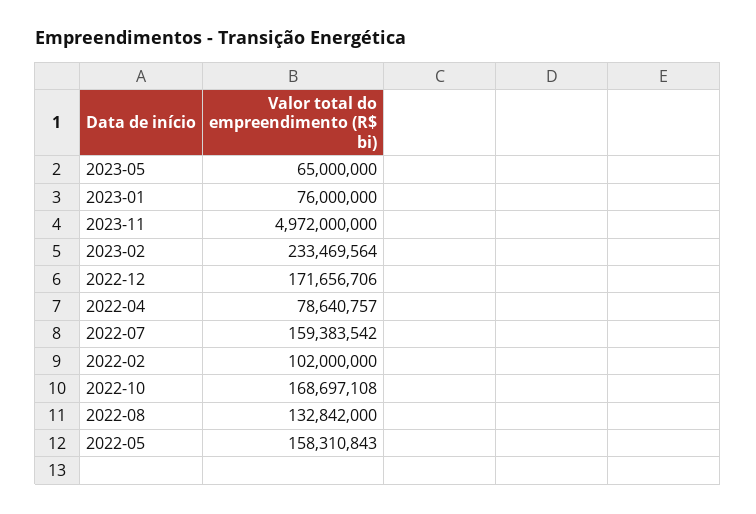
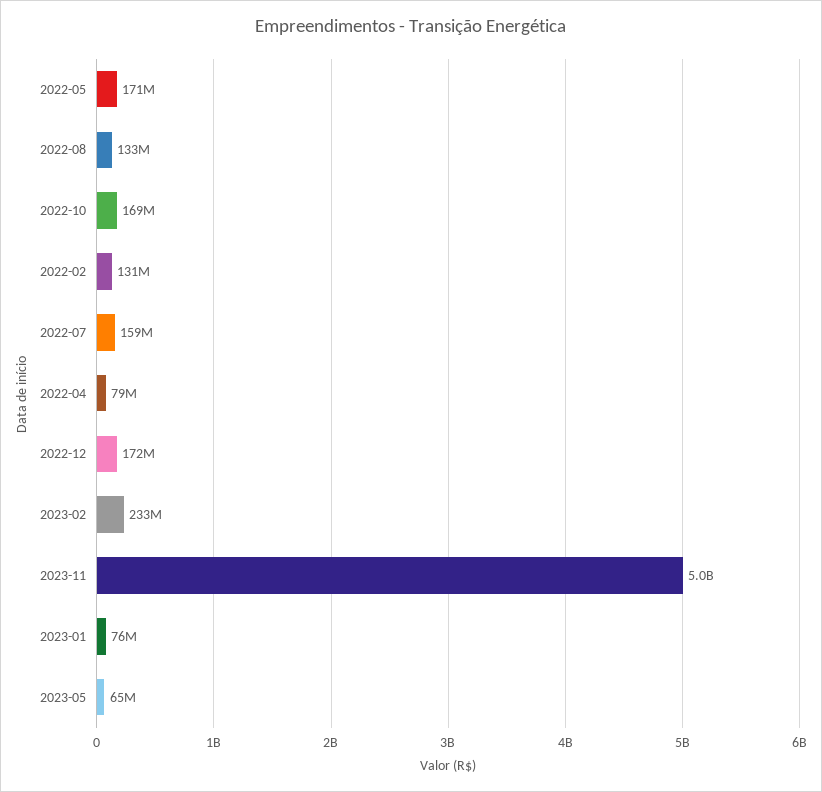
2022-02: 102000000 -> 131000000
2022-05: 158310843 -> 171000000

